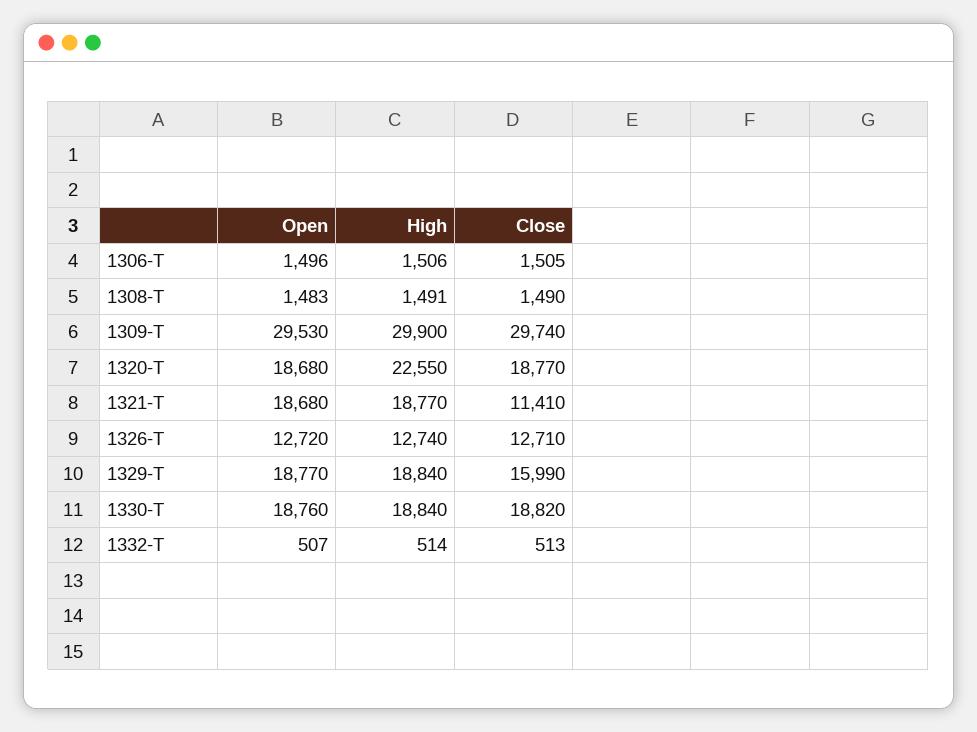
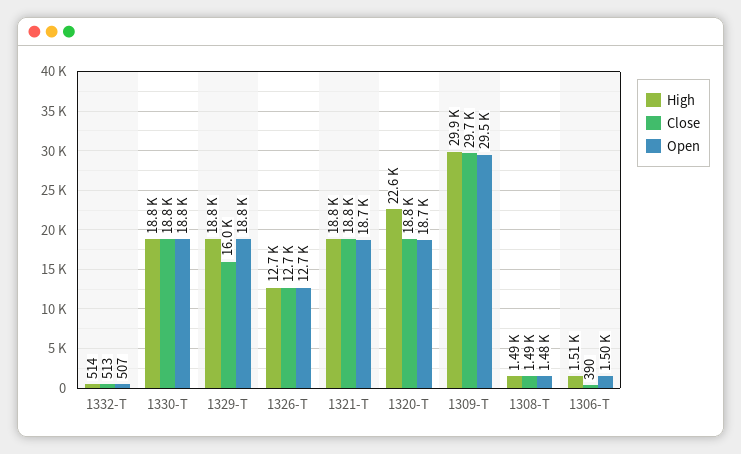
Close, 1306-T: 1505 -> 390
Close, 1321-T: 11410 -> 18800

